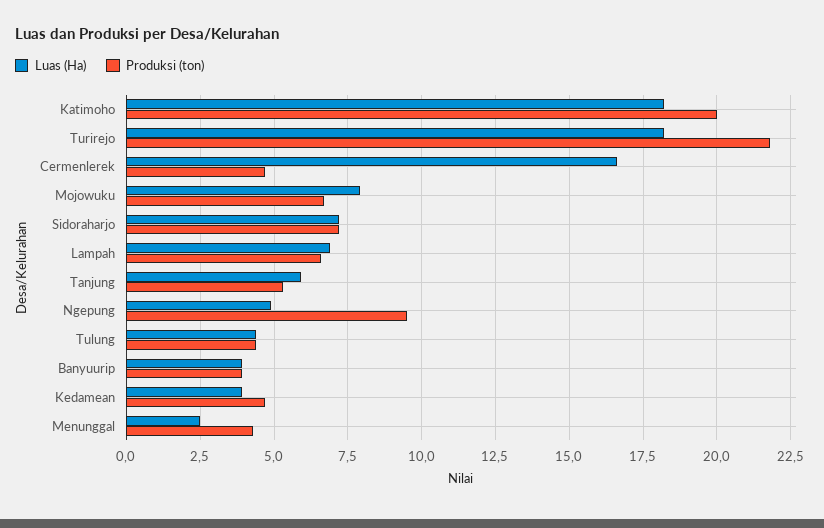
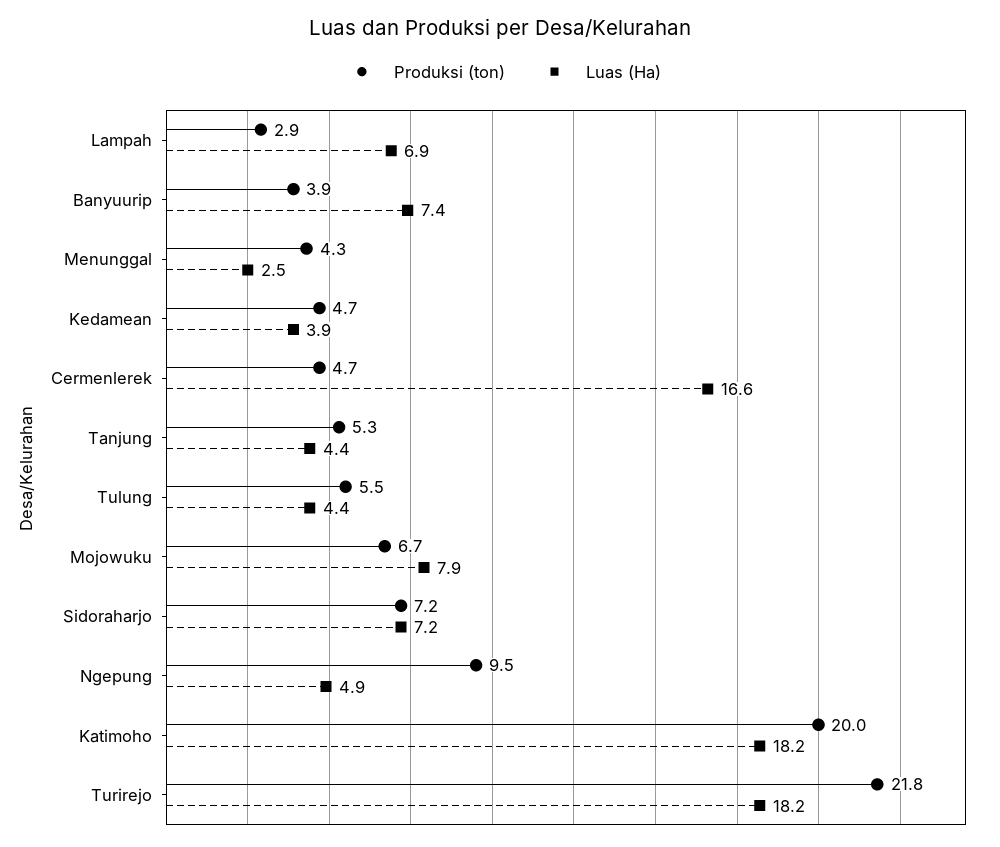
Produksi (ton), Lampah: 6.5 -> 2.9
Luas (Ha), Tanjung: 6 -> 4.4
Produksi (ton), Tulung: 4.5 -> 5.5
Luas (Ha), Banyuurip: 4 -> 7.4

